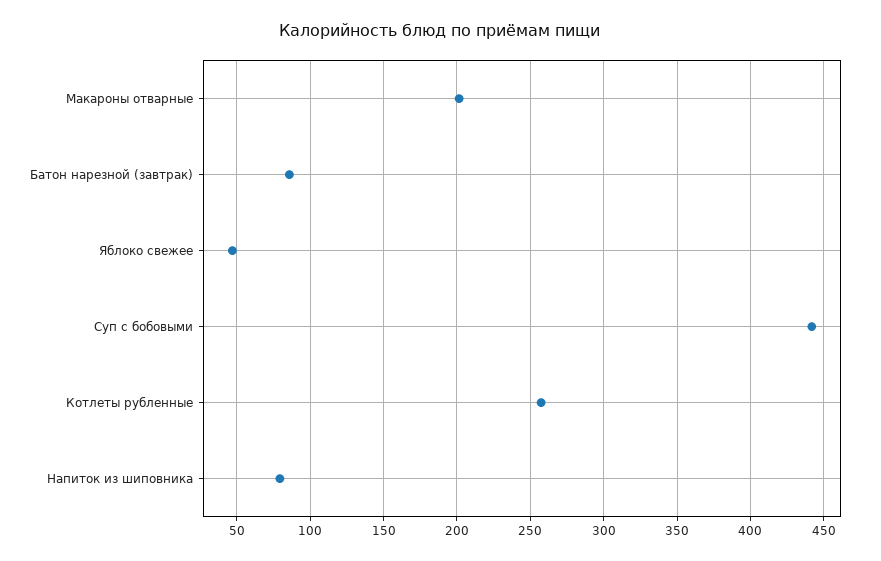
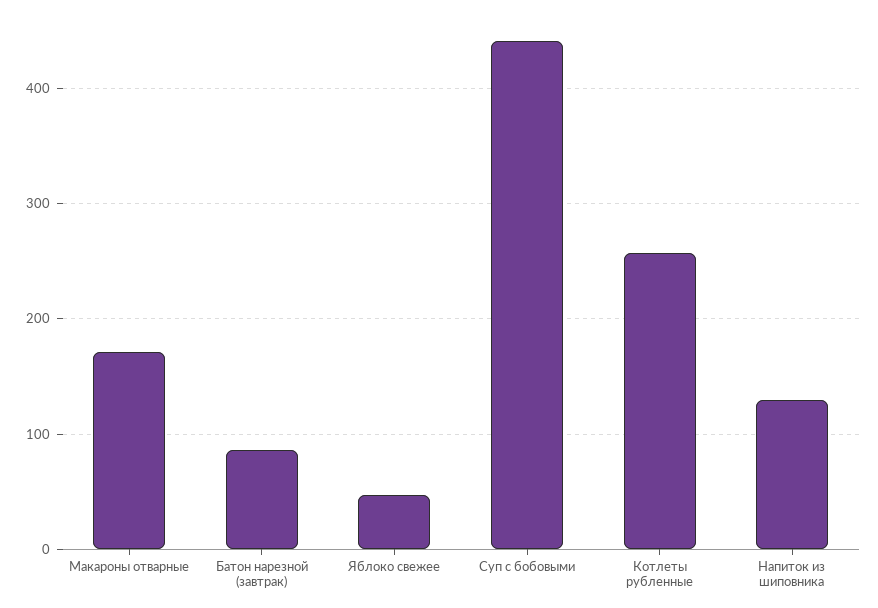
Макароны отварные: 200 -> 170
Напиток из шиповника: 80 -> 130

